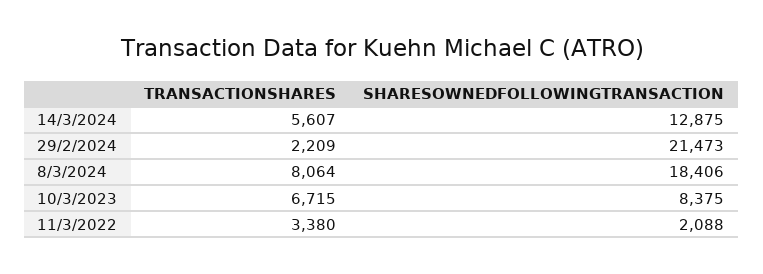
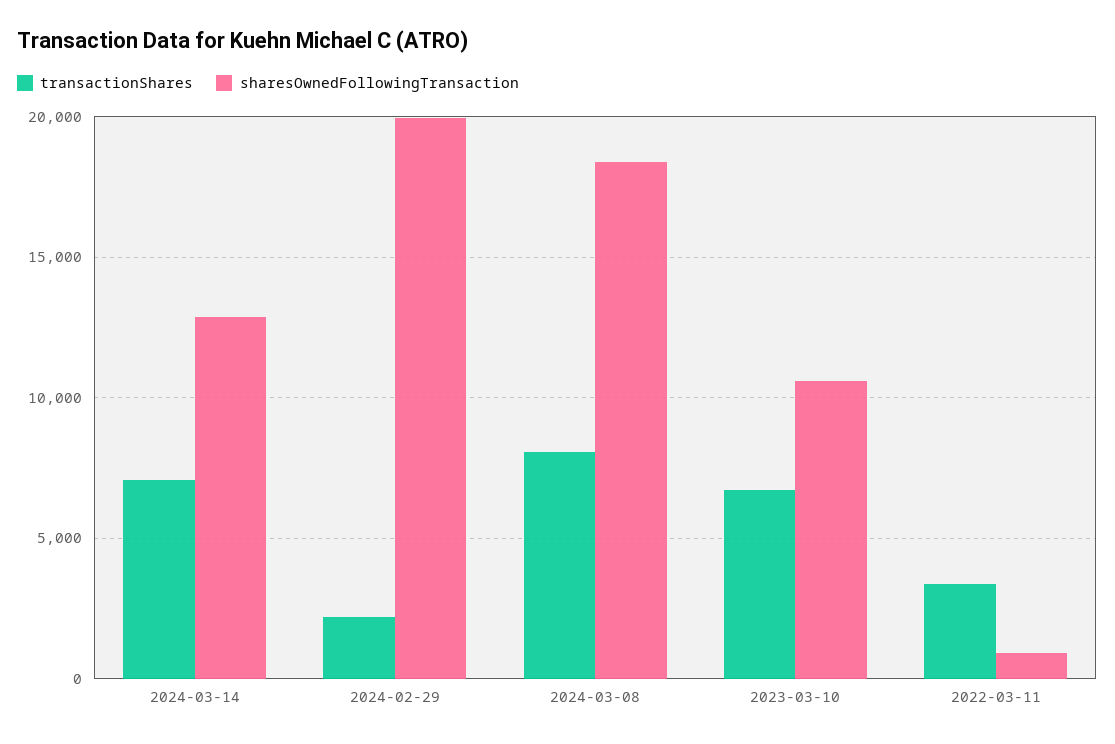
TRANSACTIONSHARES, 14/3/2024: 5607 -> 7000
SHARESOWNEDFOLLOWINGTRANSACTION, 29/2/2024: 21473 -> 20000
SHARESOWNEDFOLLOWINGTRANSACTION, 10/3/2023: 8375 -> 10500
SHARESOWNEDFOLLOWINGTRANSACTION, 11/3/2022: 2088 -> 1000

